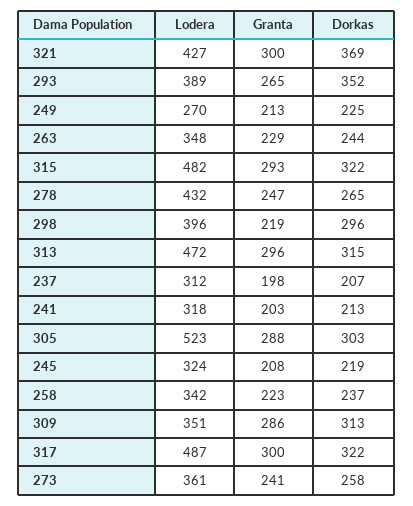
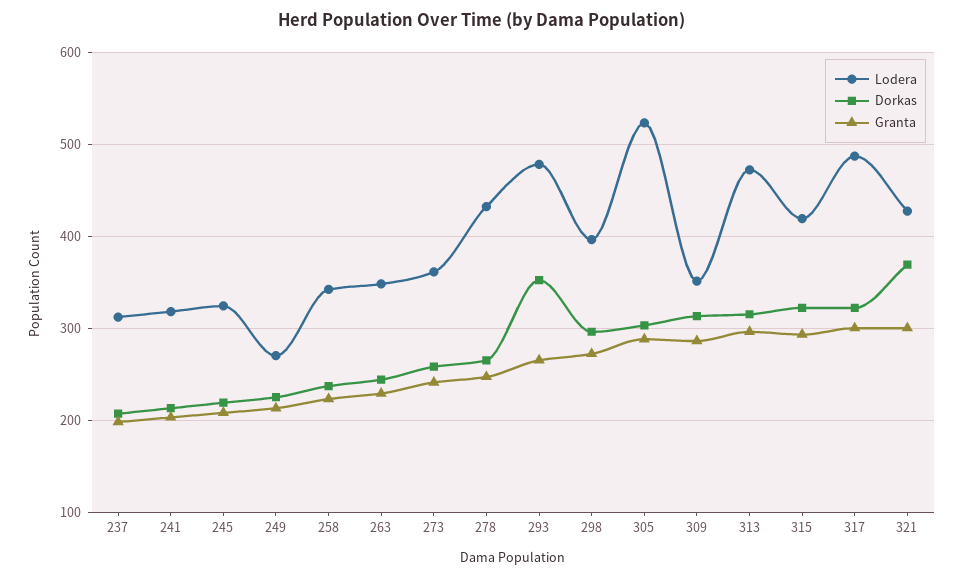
Lodera, 293: 389 -> 480
Lodera, 315: 482 -> 420
Granta, 298: 219 -> 270

